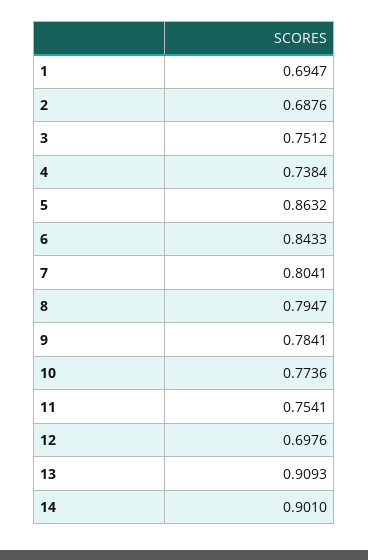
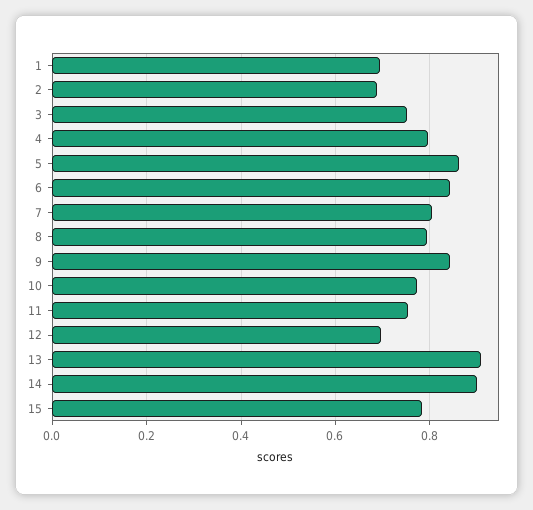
4: 0.7384 -> 0.8
9: 0.7841 -> 0.84
15: none -> 0.78

